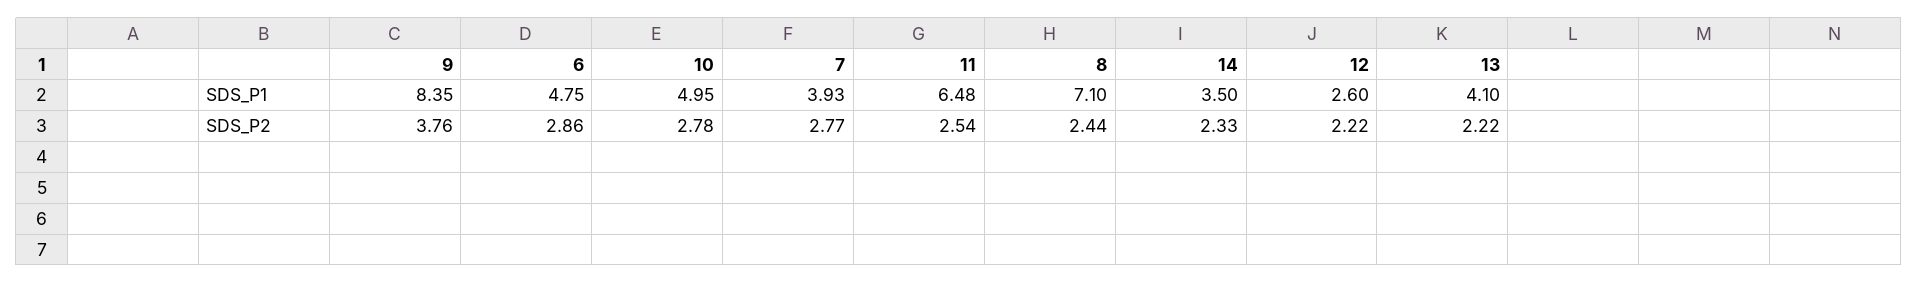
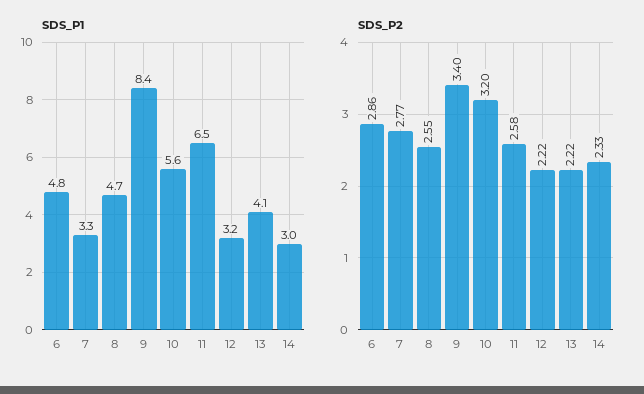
SDS_P1, 10: 4.95 -> 5.6
SDS_P1, 7: 3.93 -> 3.3
SDS_P1, 8: 7.1 -> 4.7
SDS_P1, 14: 3.5 -> 3
SDS_P1, 12: 2.6 -> 3.2
SDS_P2, 9: 3.76 -> 3.4
SDS_P2, 10: 2.78 -> 3.2
SDS_P2, 11: 2.54 -> 2.58
SDS_P2, 8: 2.44 -> 2.55

